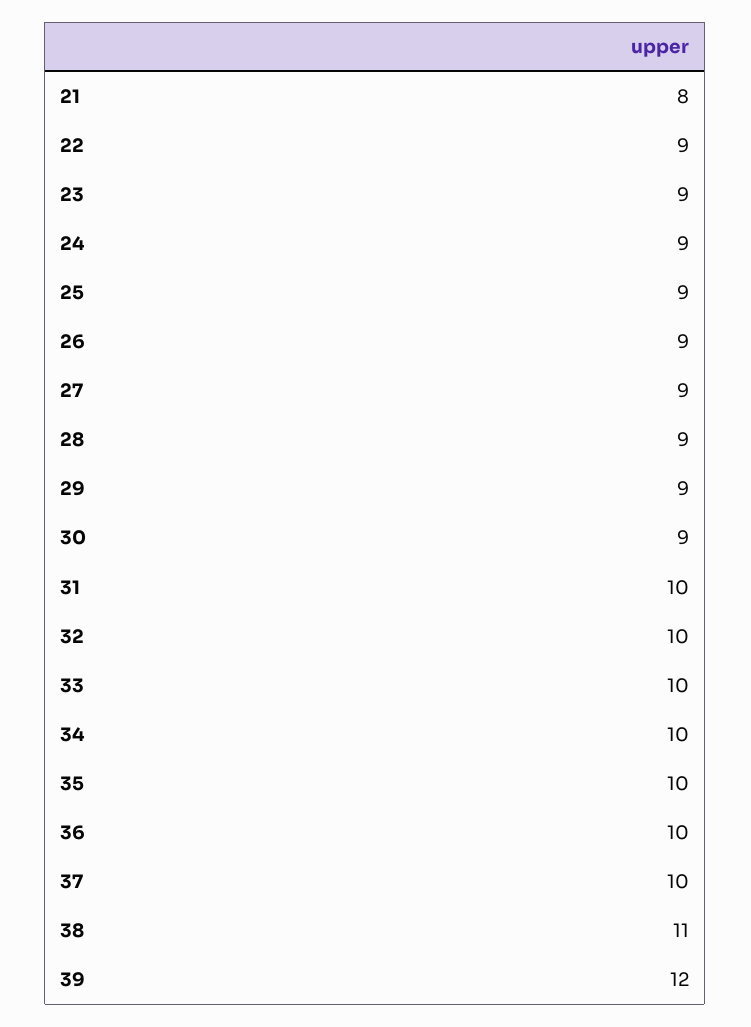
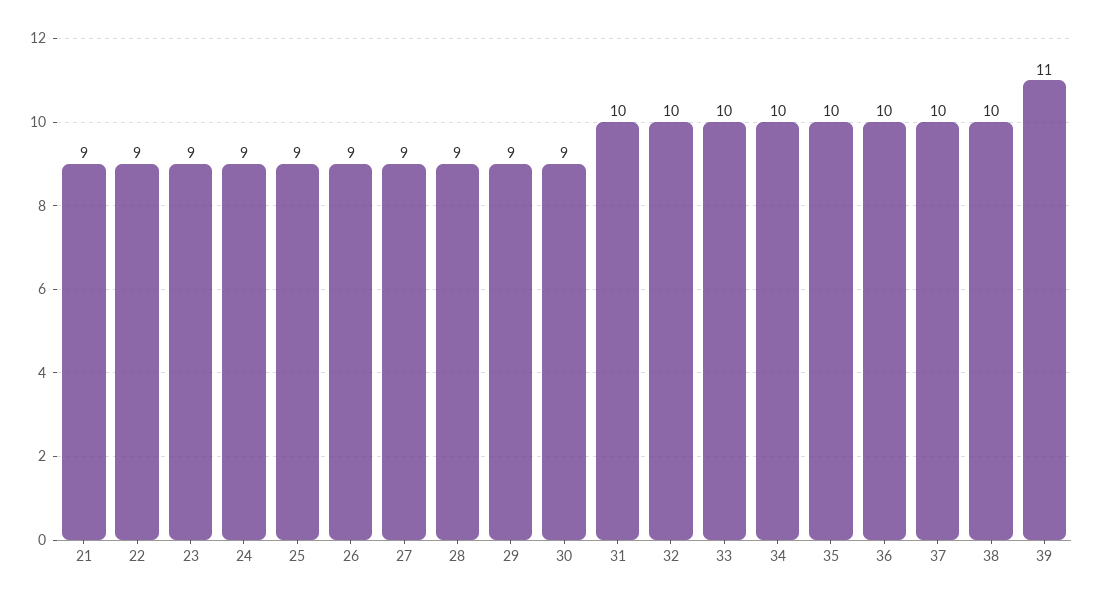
21: 8 -> 9
38: 11 -> 10
39: 12 -> 11

